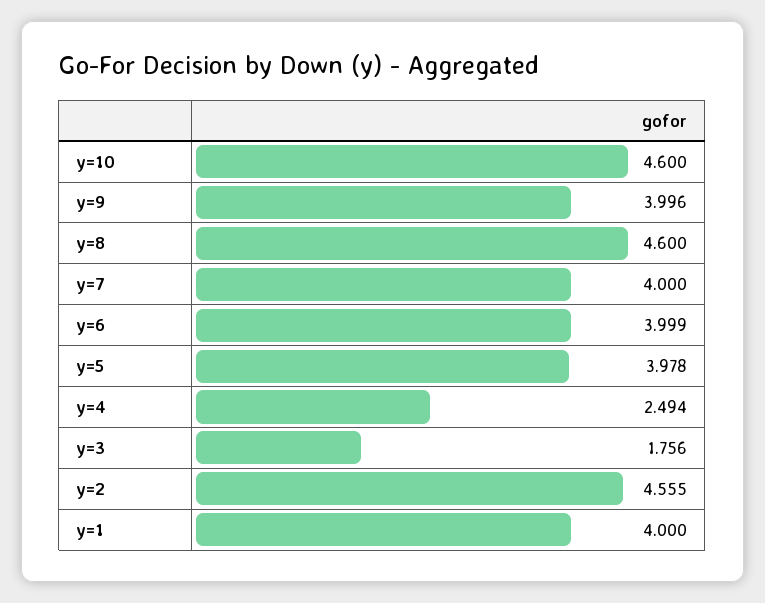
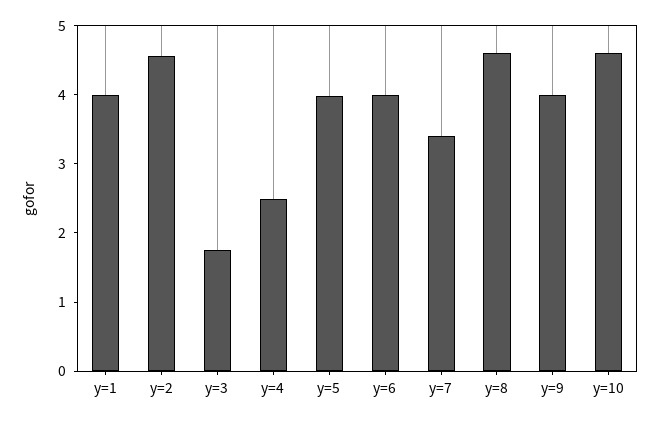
y=7: 4 -> 3.4

